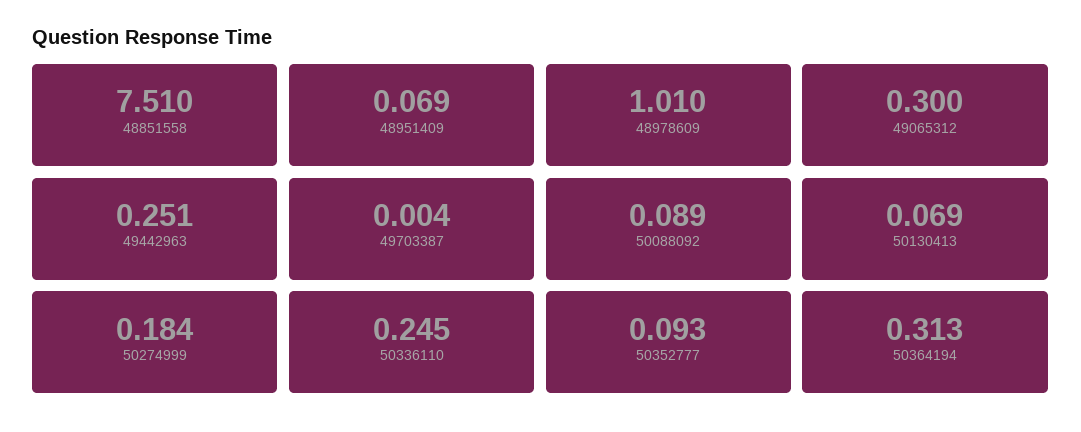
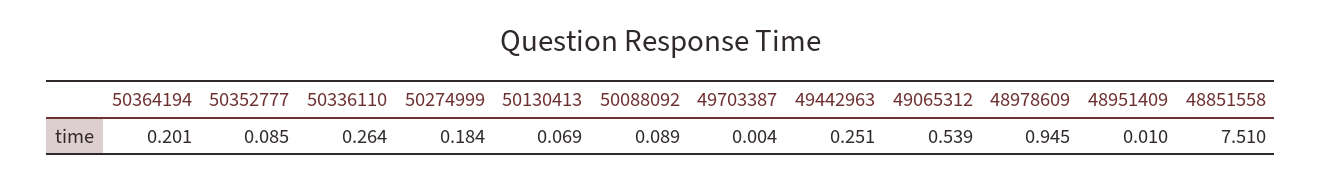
48951409: 0.069 -> 0.01
48978609: 1.01 -> 0.945
49065312: 0.3 -> 0.539
50336110: 0.245 -> 0.264
50352777: 0.093 -> 0.085
50364194: 0.313 -> 0.201

